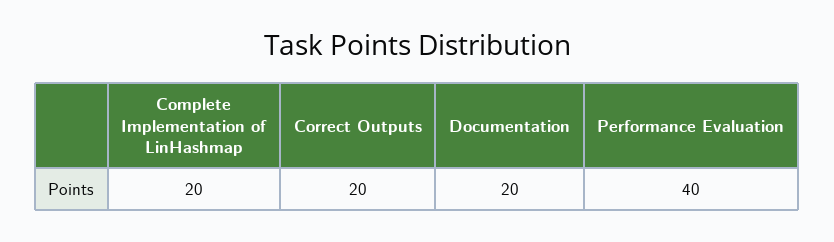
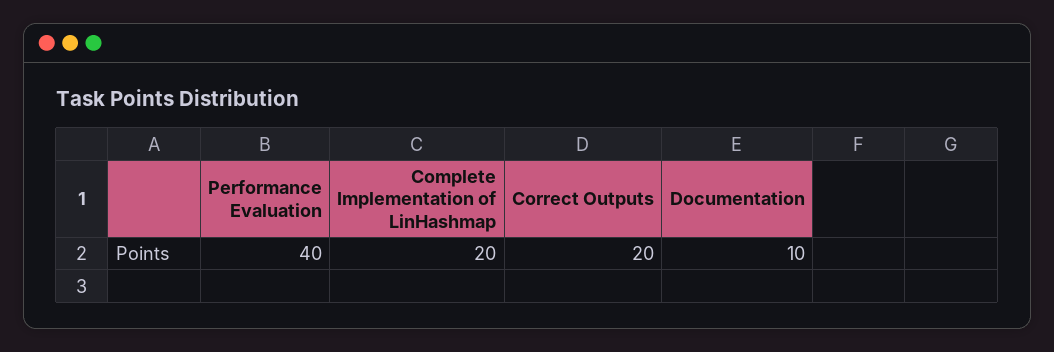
Documentation: 20 -> 10

